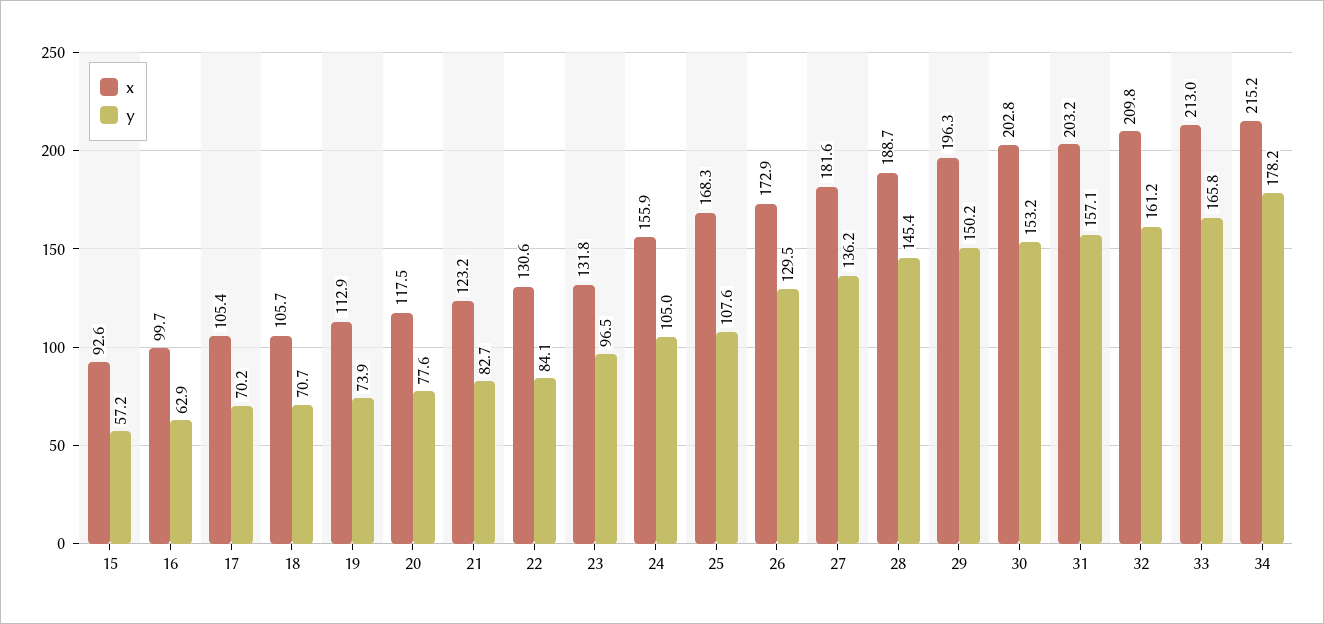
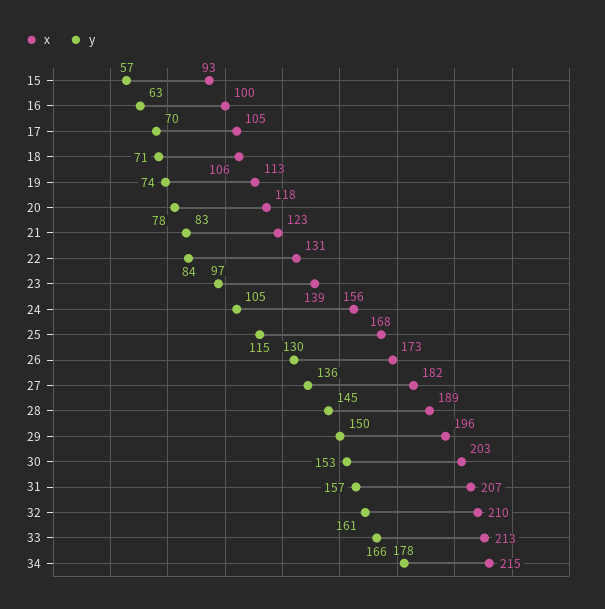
x, 23: 131.8 -> 139
y, 25: 107.6 -> 115
x, 31: 203.2 -> 207

